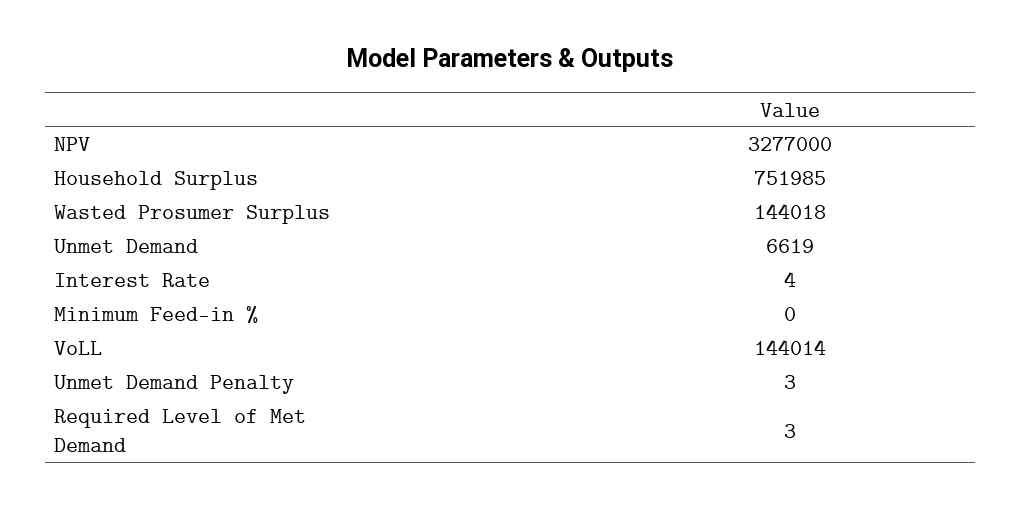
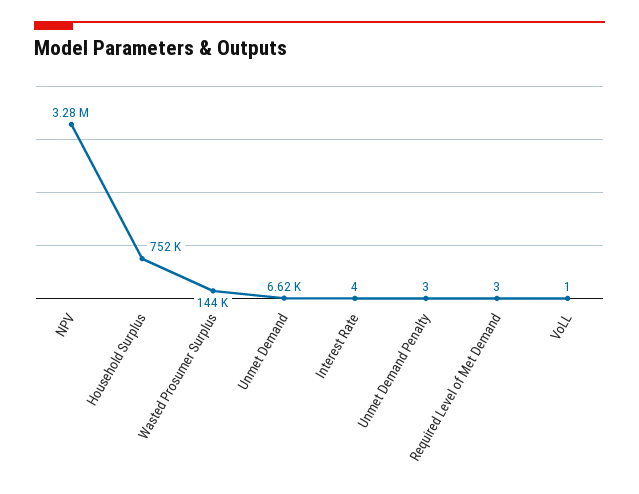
Minimum Feed-in %: 0 -> none
VoLL: 144014 -> 1

